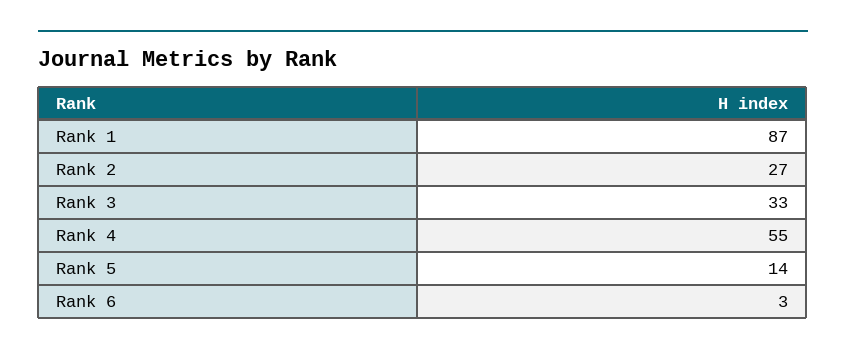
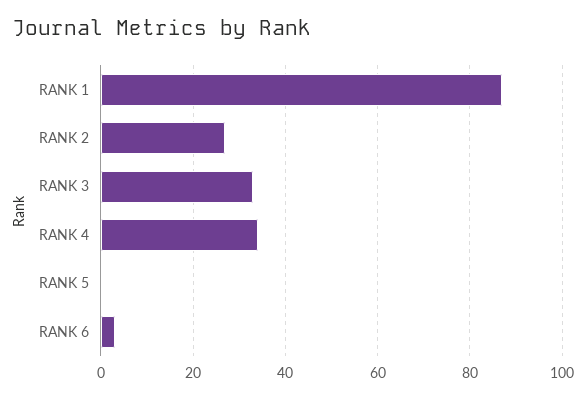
Rank 4: 55 -> 35
Rank 5: 14 -> 0

